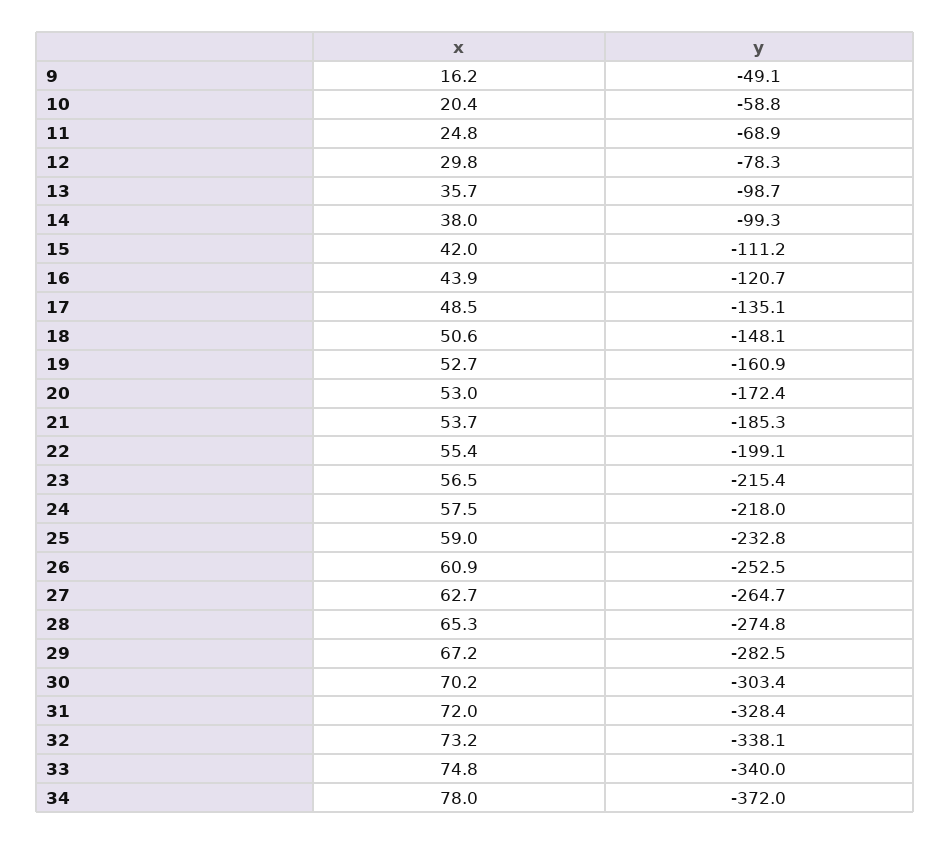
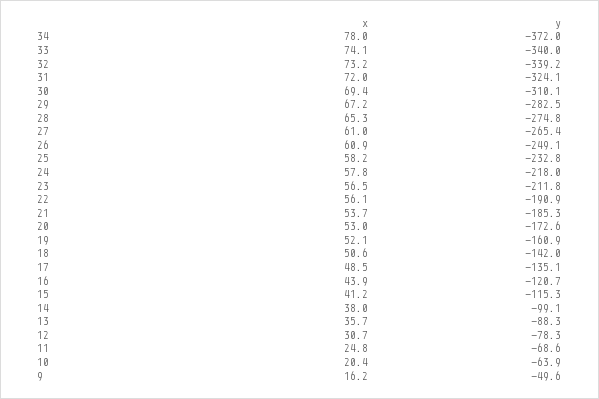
y, 9: -49.1 -> -49.6
y, 10: -58.8 -> -63.9
y, 11: -68.9 -> -68.6
x, 12: 29.8 -> 30.7
y, 13: -98.7 -> -88.3
y, 14: -99.3 -> -99.1
x, 15: 42 -> 41.2
y, 15: -111.2 -> -115.3
y, 18: -148.1 -> -142
x, 19: 52.7 -> 52.1
y, 20: -172.4 -> -172.6
x, 22: 55.4 -> 56.1
y, 22: -199.1 -> -190.9
y, 23: -215.4 -> -211.8
x, 24: 57.5 -> 57.8
x, 25: 59 -> 58.2
y, 26: -252.5 -> -249.1
x, 27: 62.7 -> 61
y, 27: -264.7 -> -265.4
x, 30: 70.2 -> 69.4
y, 30: -303.4 -> -310.1
y, 31: -328.4 -> -324.1
y, 32: -338.1 -> -339.2
x, 33: 74.8 -> 74.1

